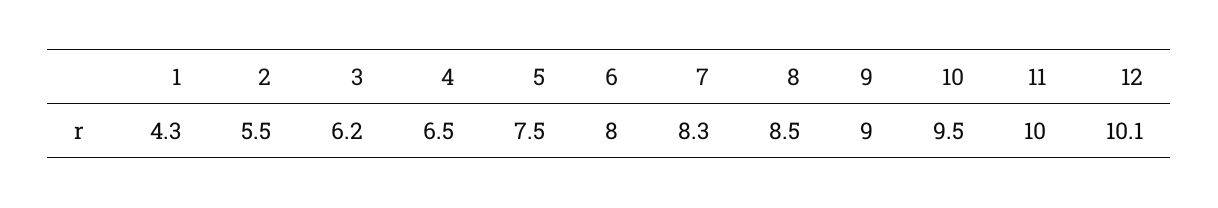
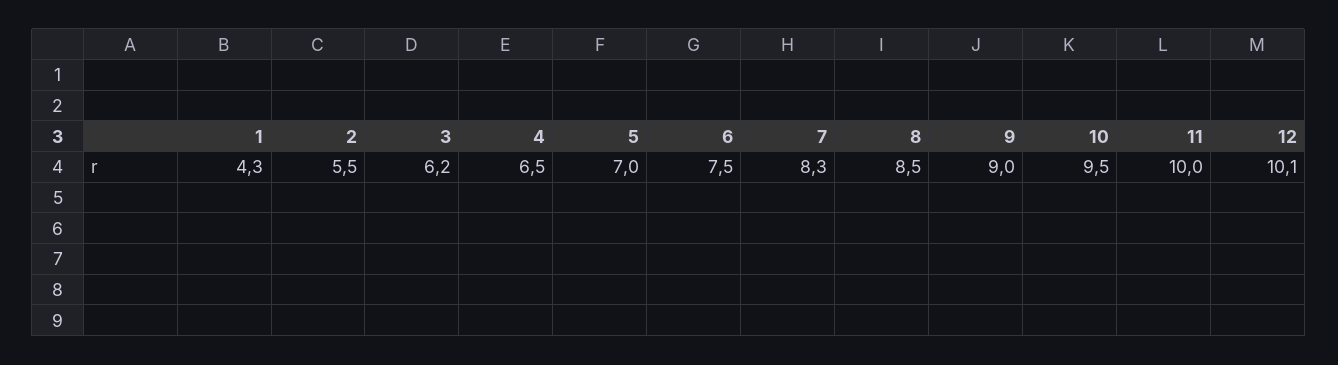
5: 7.5 -> 7
6: 8 -> 7.5

